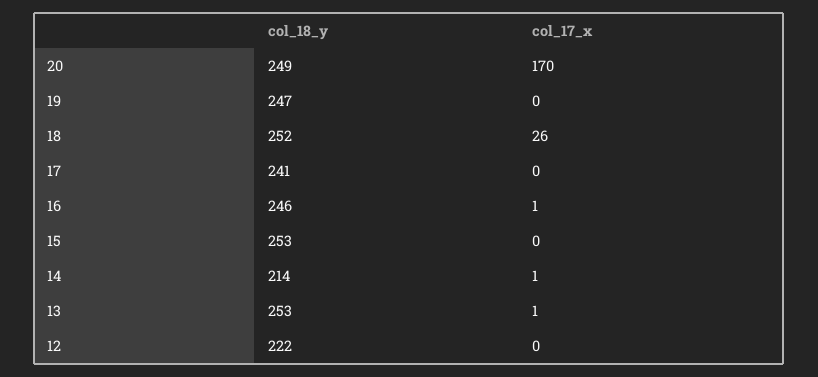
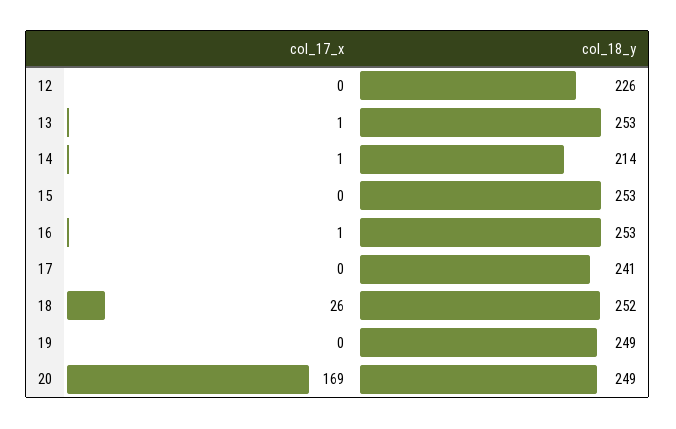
col_17_x, 20: 170 -> 169
col_18_y, 19: 247 -> 249
col_18_y, 16: 246 -> 253
col_18_y, 12: 222 -> 226

